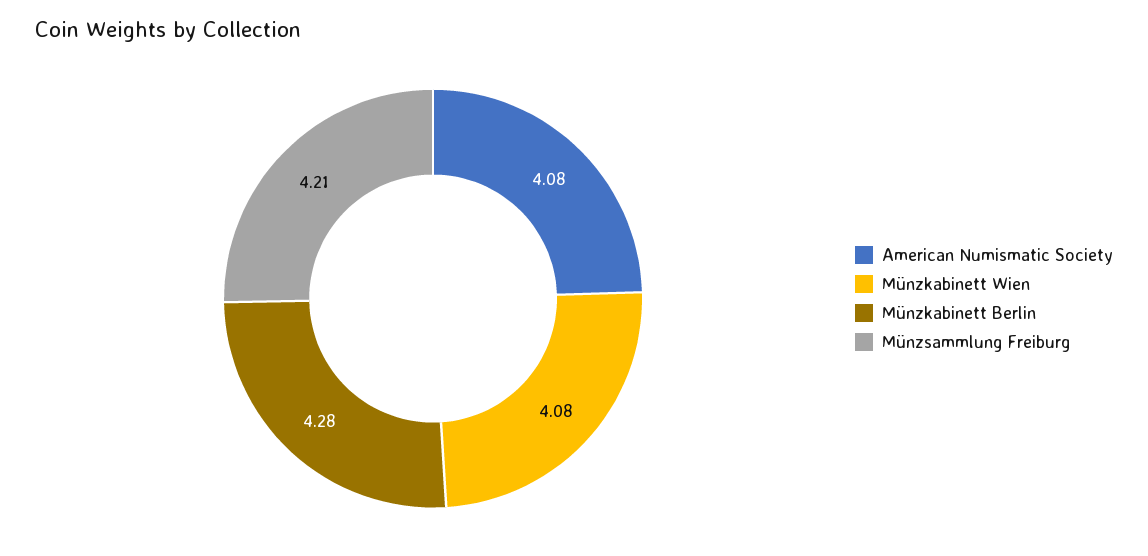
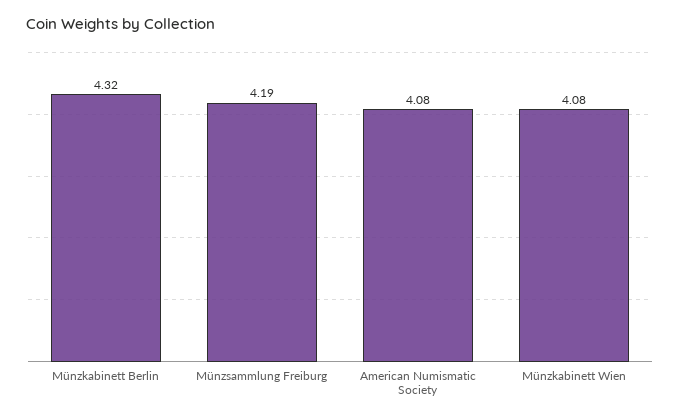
Münzkabinett Berlin: 4.28 -> 4.32
Münzsammlung Freiburg: 4.21 -> 4.19

